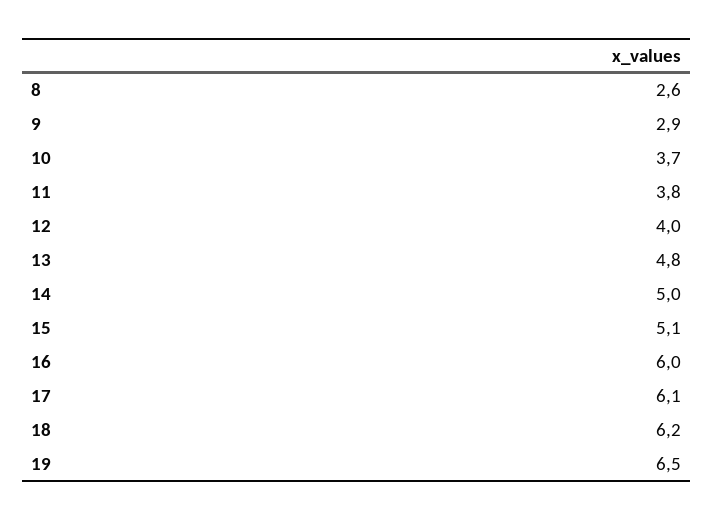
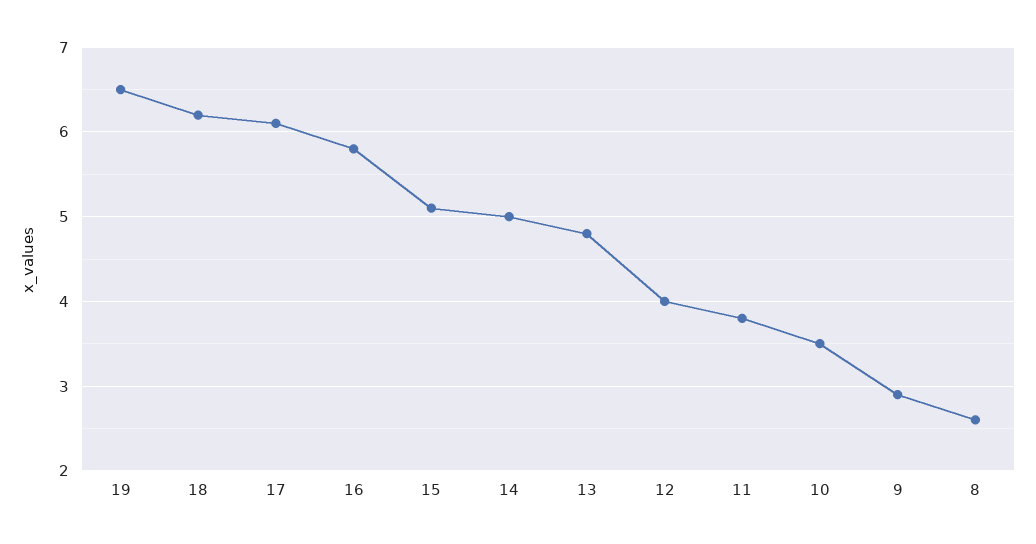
10: 3.7 -> 3.5
16: 6 -> 5.8

